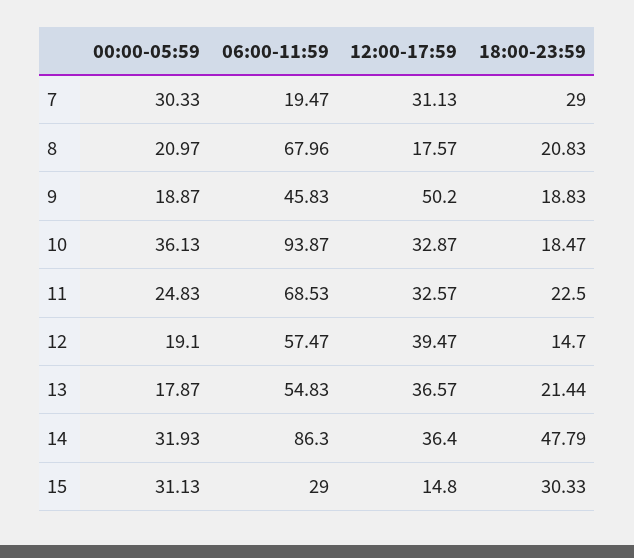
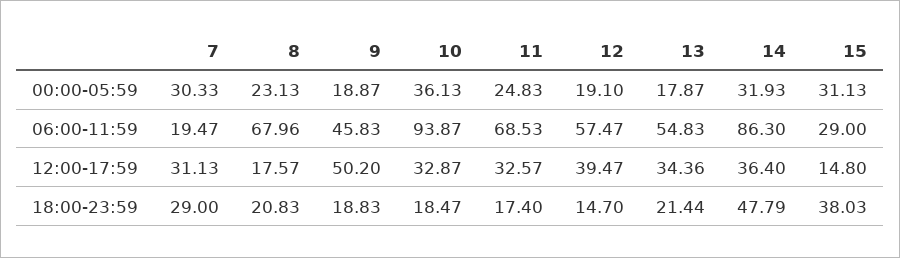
00:00-05:59, 8: 20.97 -> 23.13
18:00-23:59, 11: 22.5 -> 17.4
12:00-17:59, 13: 36.57 -> 34.36
18:00-23:59, 15: 30.33 -> 38.03

